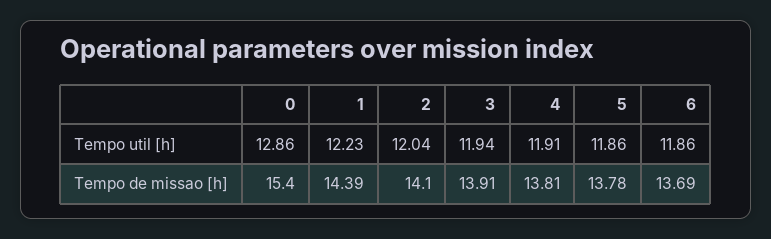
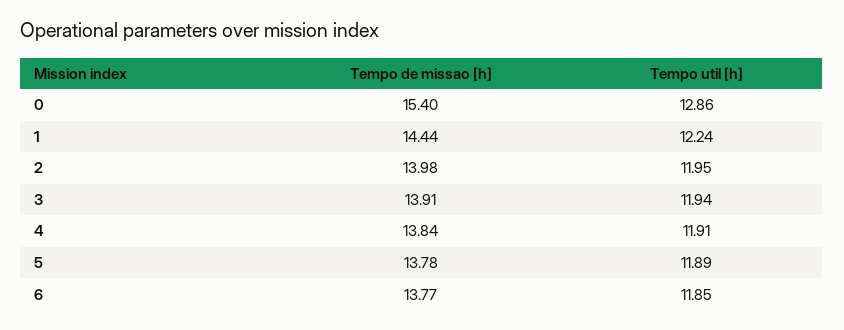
1, Tempo util [h]: 12.23 -> 12.24
2, Tempo util [h]: 12.04 -> 11.95
5, Tempo util [h]: 11.86 -> 11.89
6, Tempo util [h]: 11.86 -> 11.85
1, Tempo de missao [h]: 14.39 -> 14.44
2, Tempo de missao [h]: 14.1 -> 13.98
4, Tempo de missao [h]: 13.81 -> 13.84
6, Tempo de missao [h]: 13.69 -> 13.77

